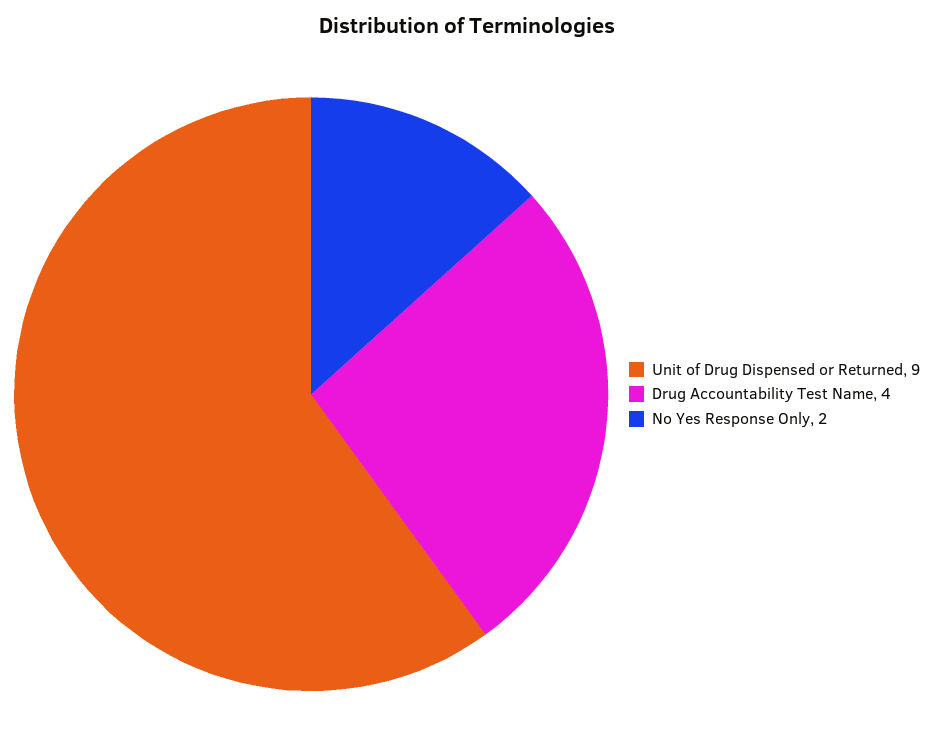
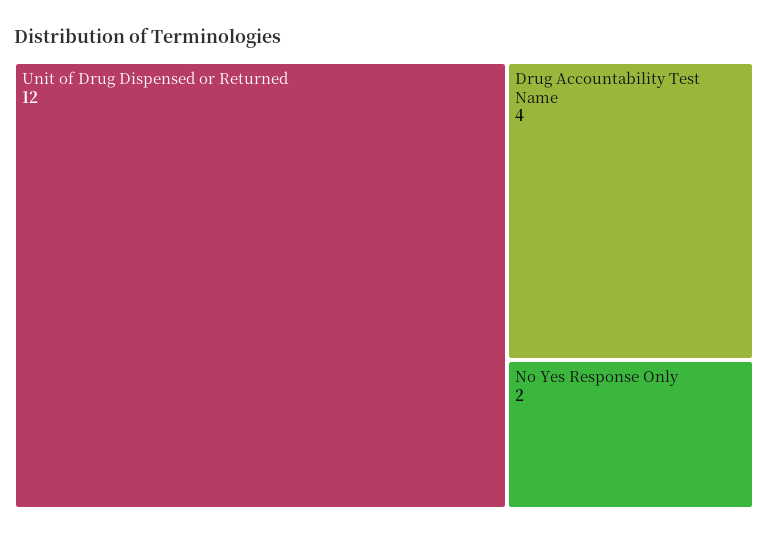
Unit of Drug Dispensed or Returned: 9 -> 12

